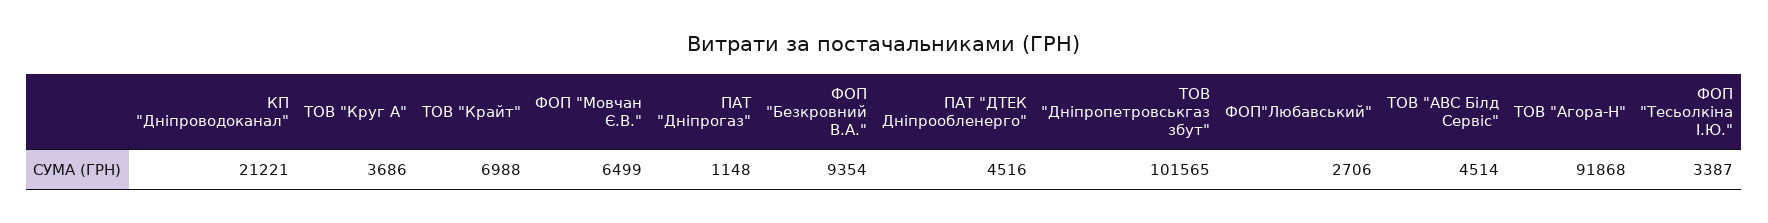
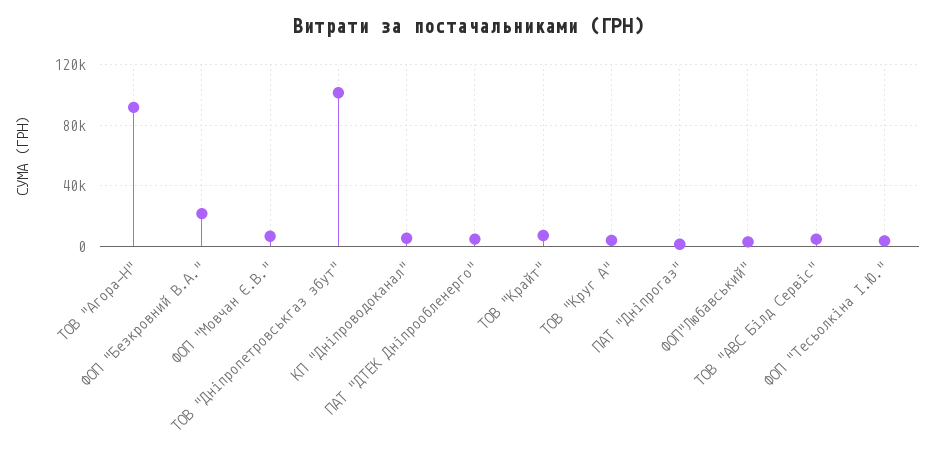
КП "Дніпроводоканал": 21221 -> 5000
ФОП "Безкровний В.А.": 9354 -> 20000

